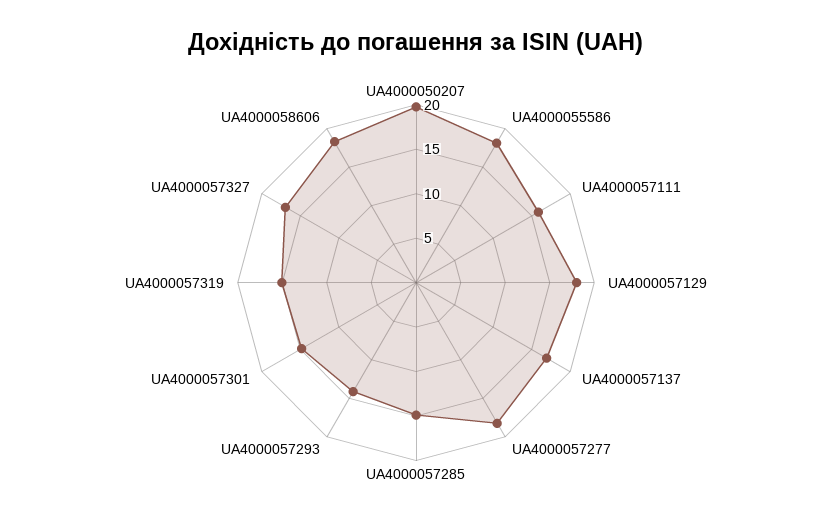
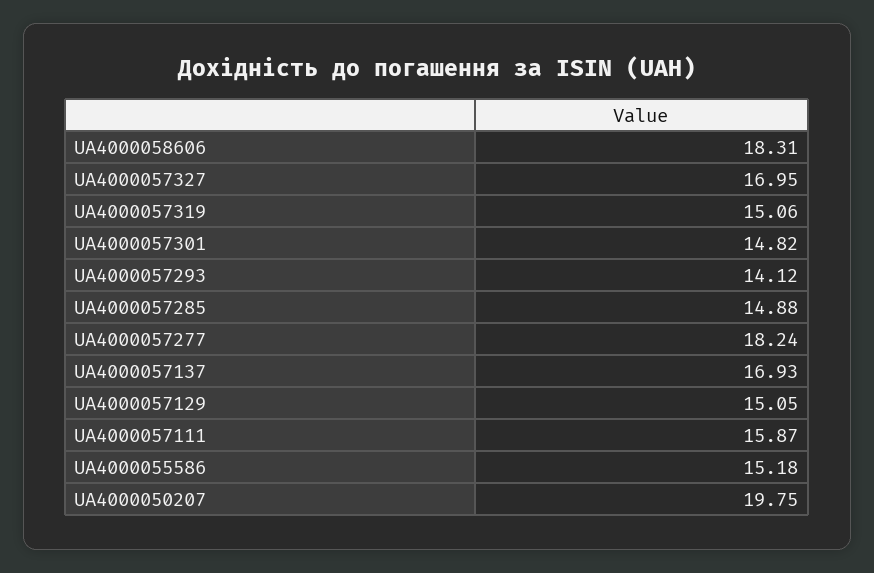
UA4000055586: 18 -> 15.18
UA4000057129: 18 -> 15.05

